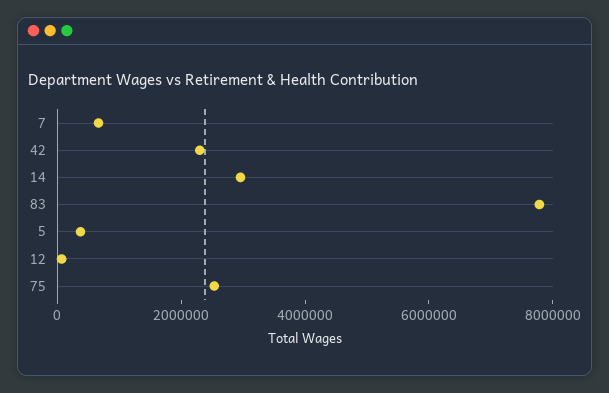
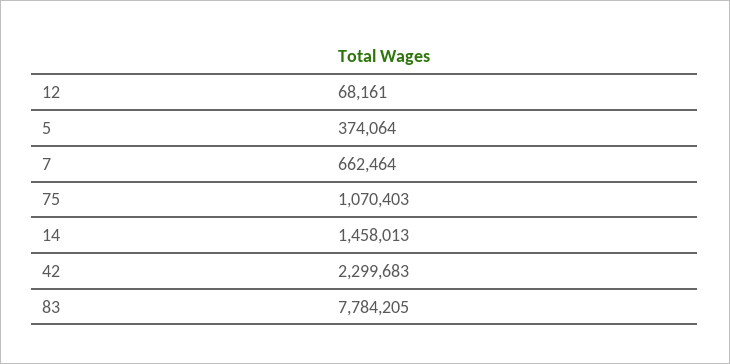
14: 3000000 -> 1458013
75: 2500000 -> 1070403

